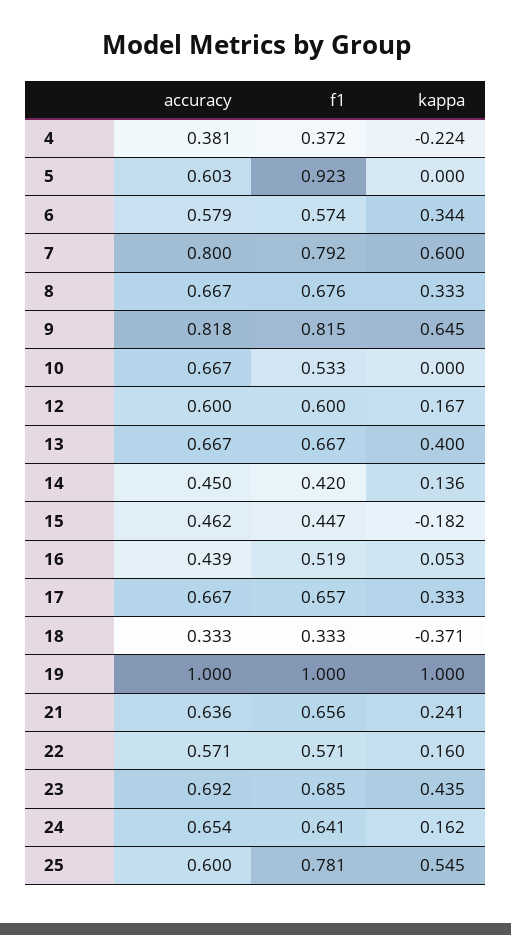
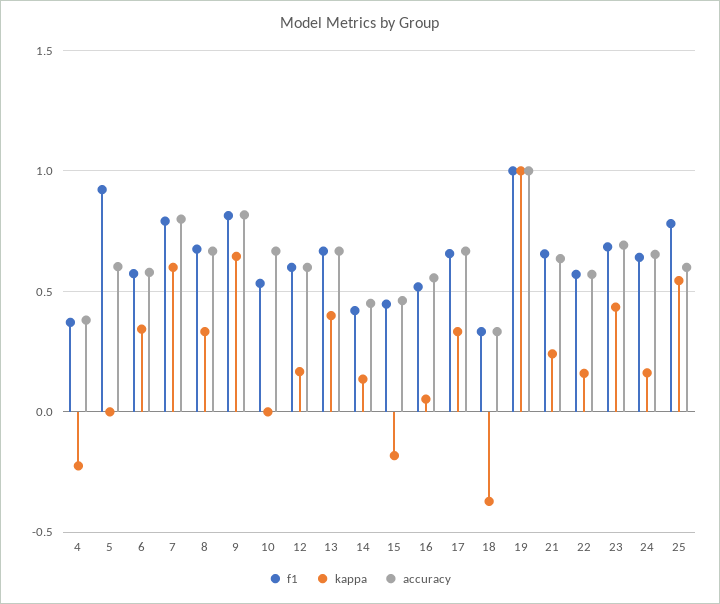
accuracy, 16: 0.439 -> 0.55

